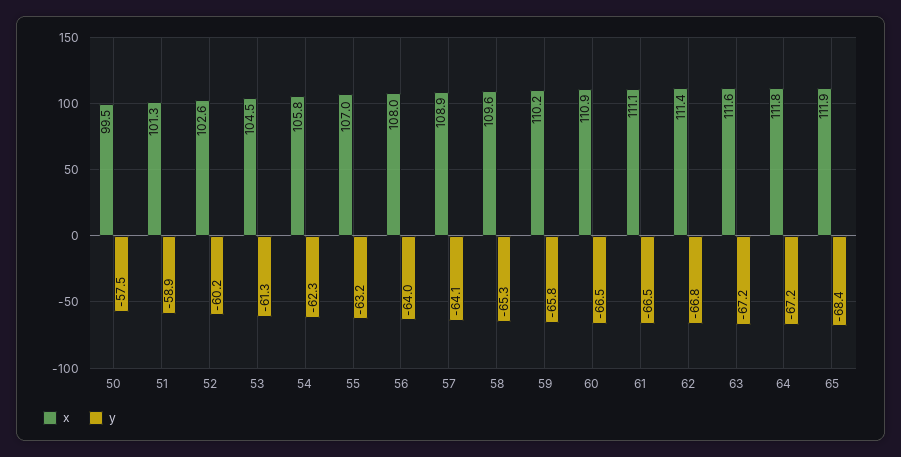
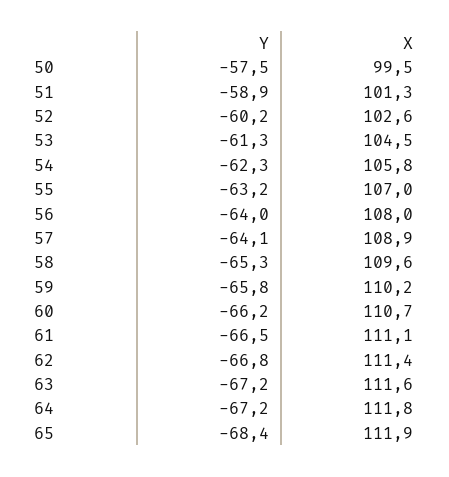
x, 60: 110.9 -> 110.7
y, 60: -66.5 -> -66.2

